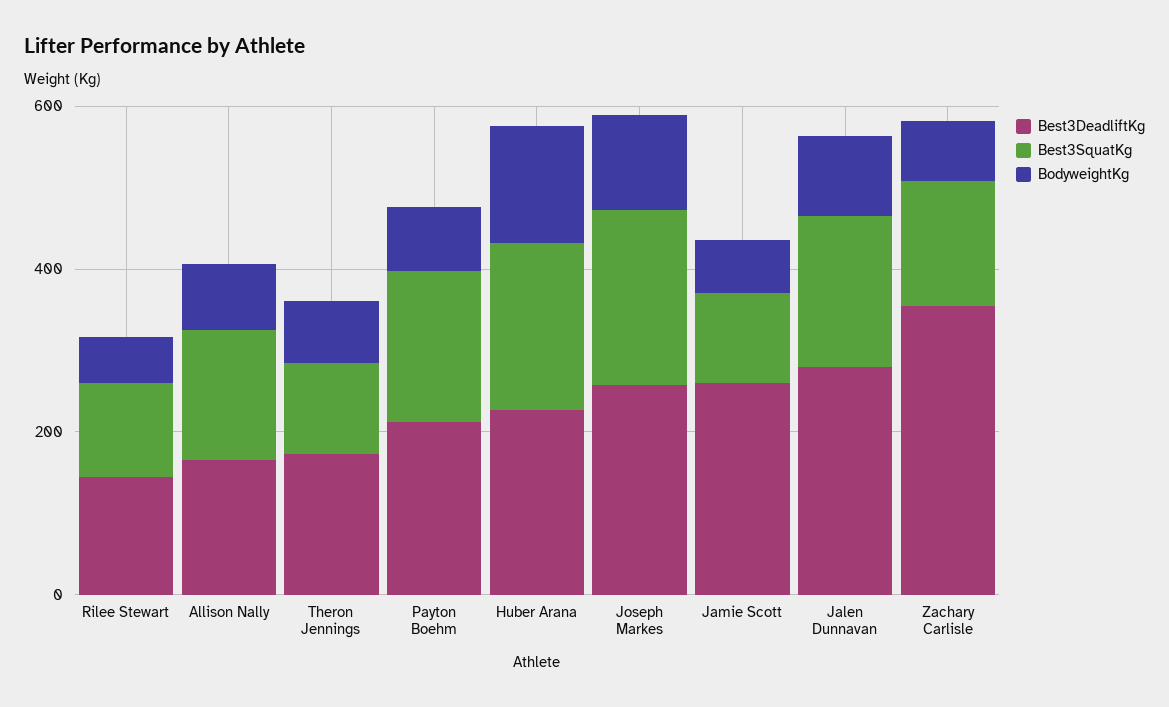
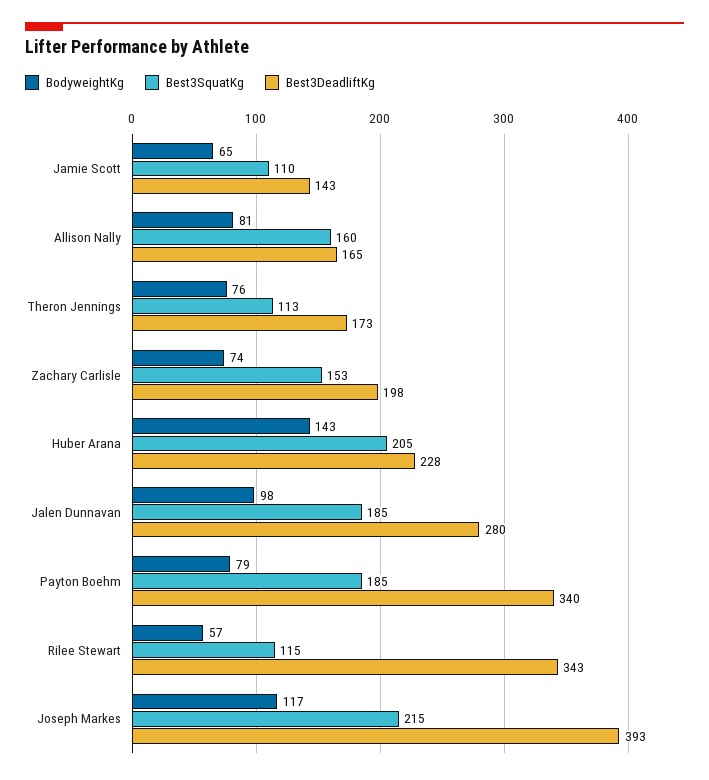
Best3DeadliftKg, Rilee Stewart: 150 -> 343
Best3DeadliftKg, Payton Boehm: 200 -> 340
Best3DeadliftKg, Joseph Markes: 250 -> 393
Best3DeadliftKg, Jamie Scott: 250 -> 143
Best3DeadliftKg, Zachary Carlisle: 350 -> 198

